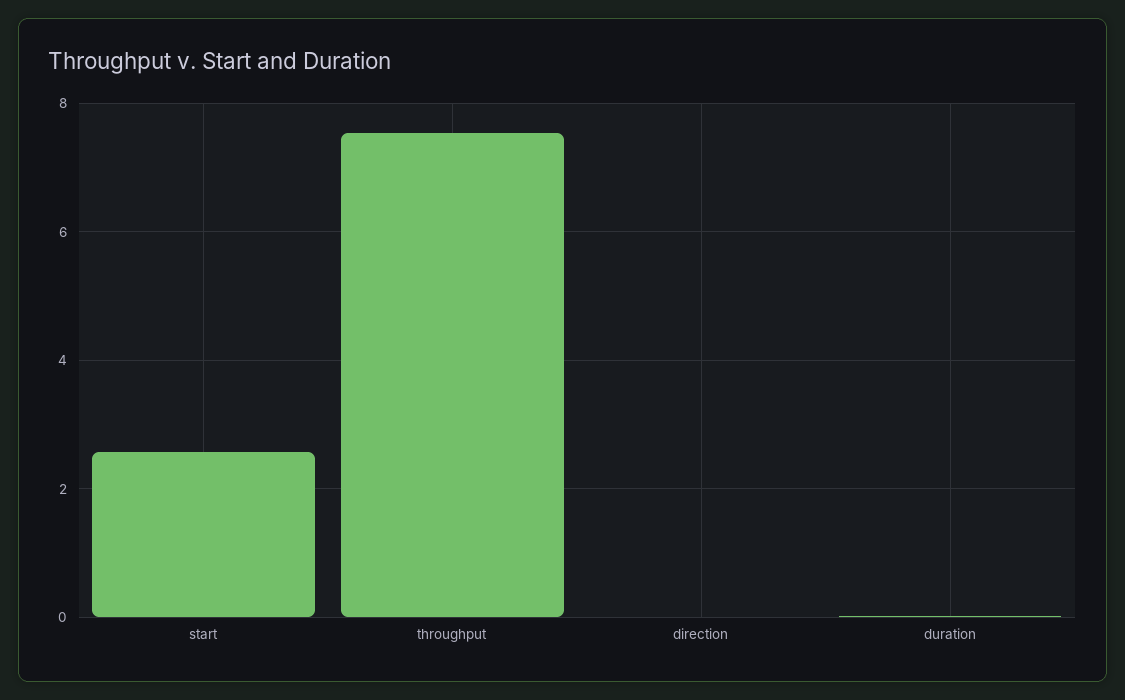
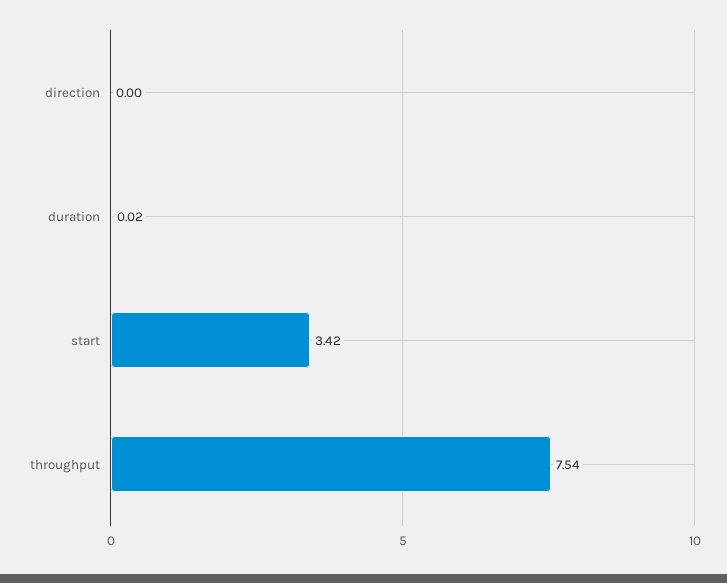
start: 2.6 -> 3.42

